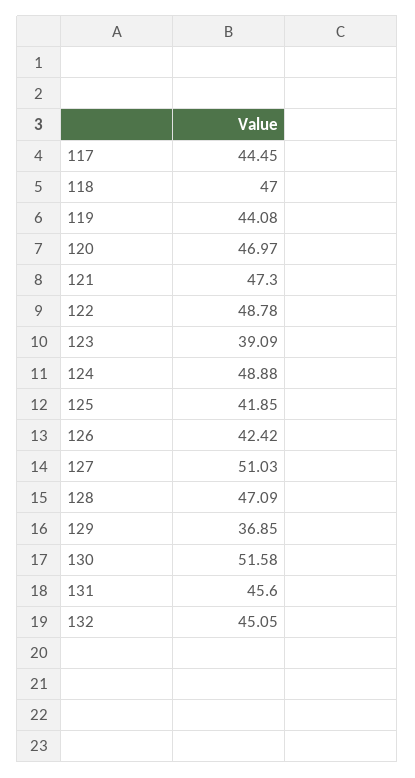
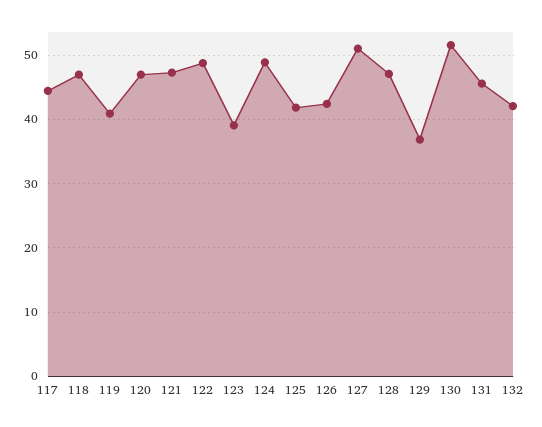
119: 44.08 -> 41
132: 45.05 -> 42

